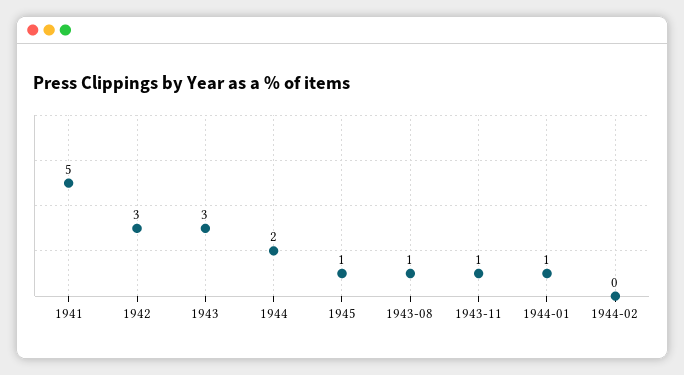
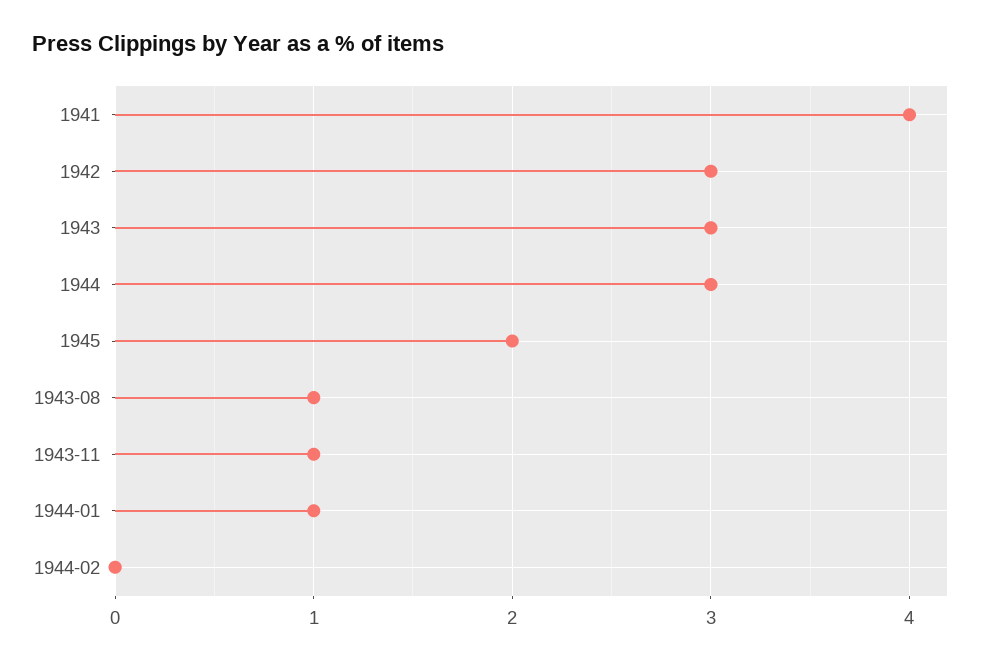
1941: 5 -> 4
1944: 2 -> 3
1945: 1 -> 2

